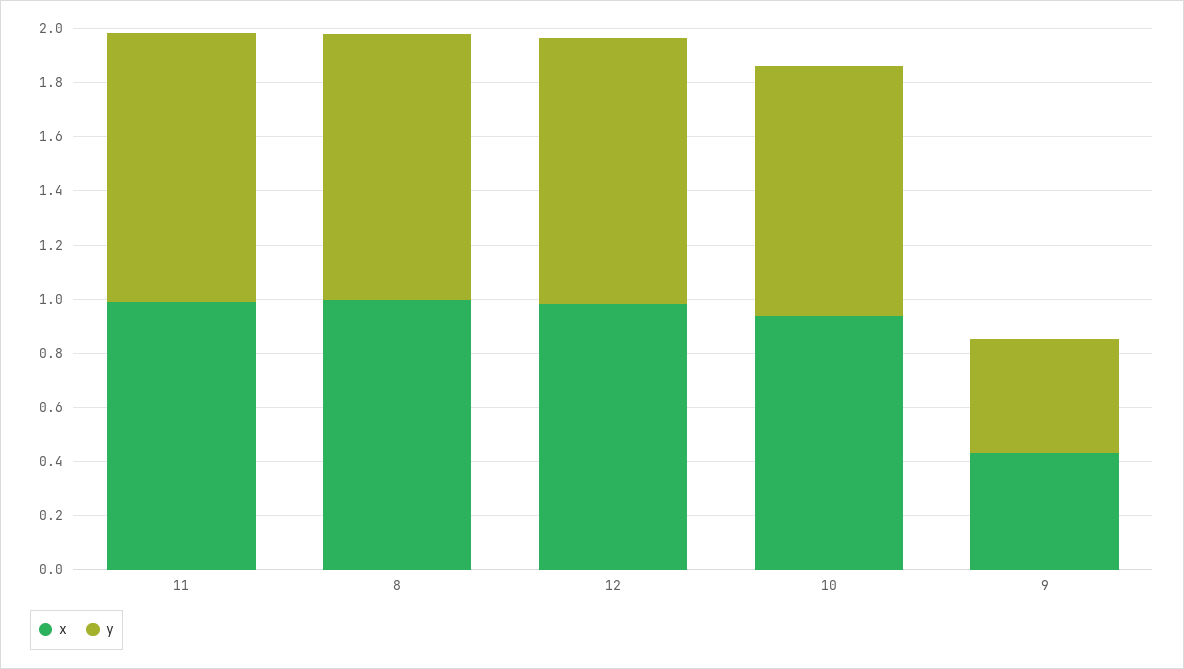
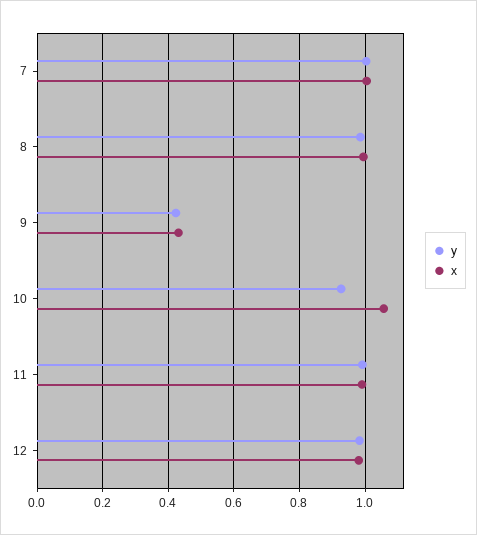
x, 10: 0.95 -> 1.06
y, 7: none -> 1
x, 7: none -> 1

